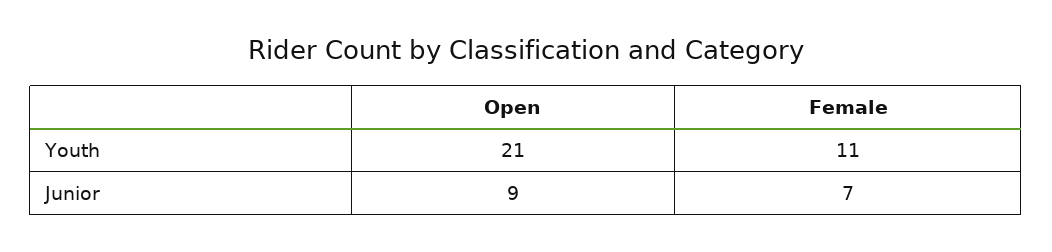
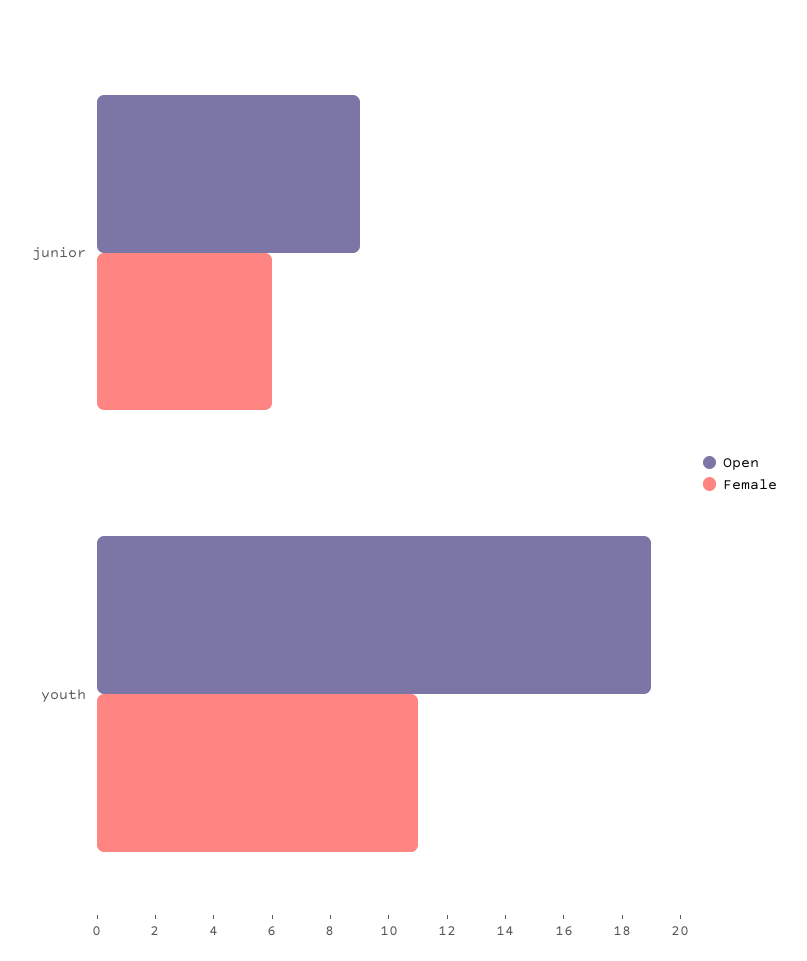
Open, Youth: 21 -> 19
Female, Junior: 7 -> 6

